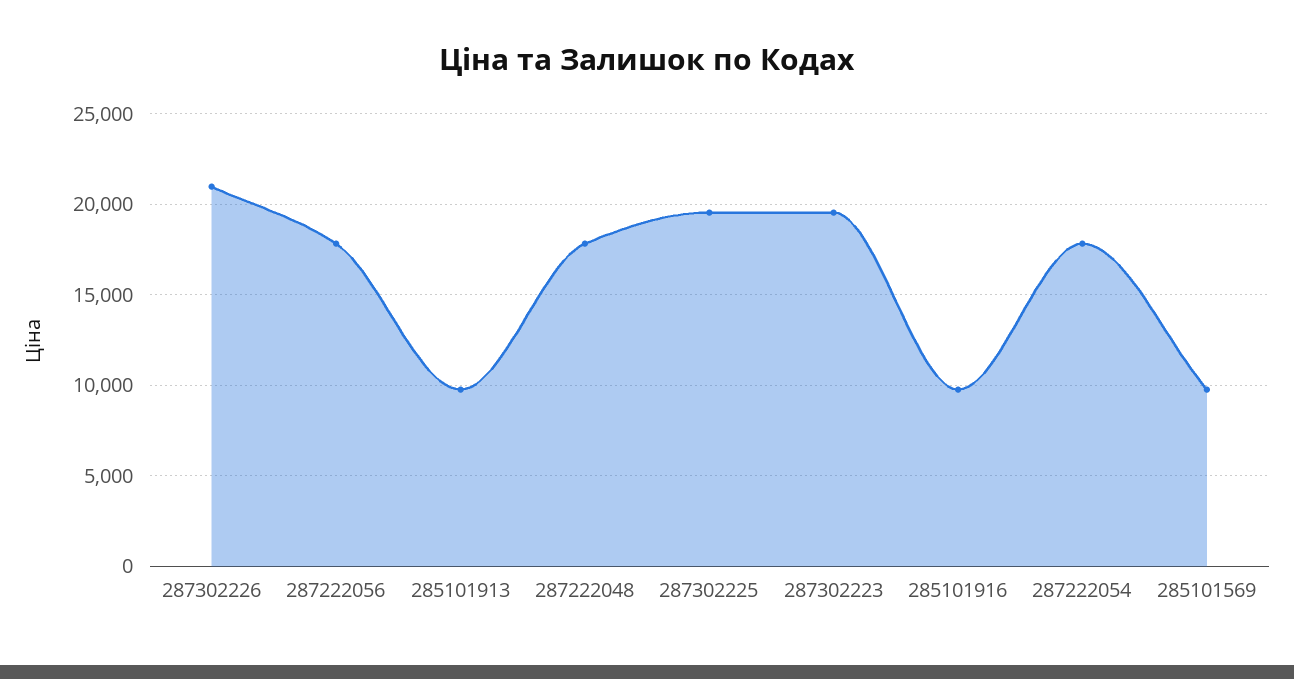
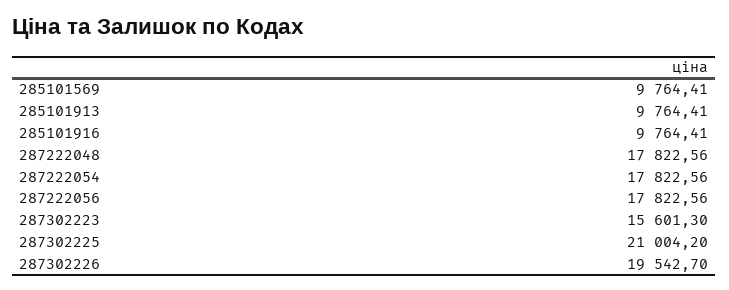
287302226: 21000 -> 19542.7
287302225: 19500 -> 21004.2
287302223: 19500 -> 15601.3

